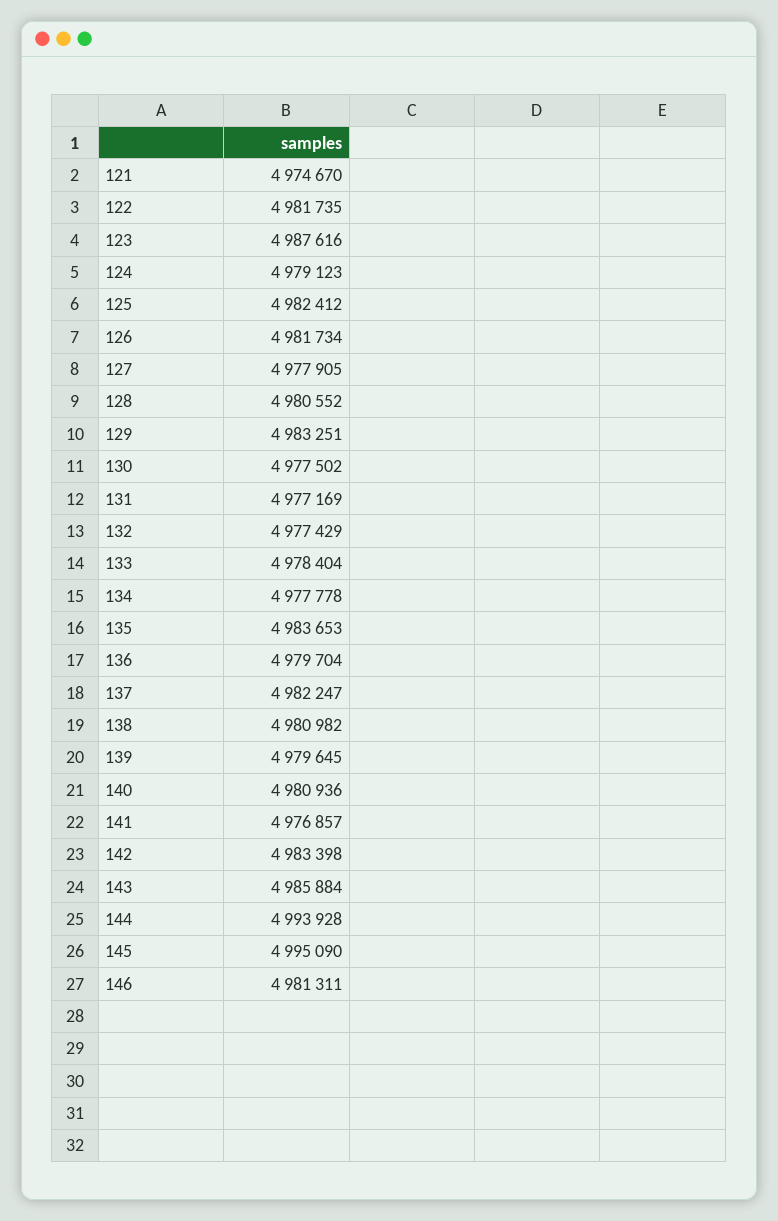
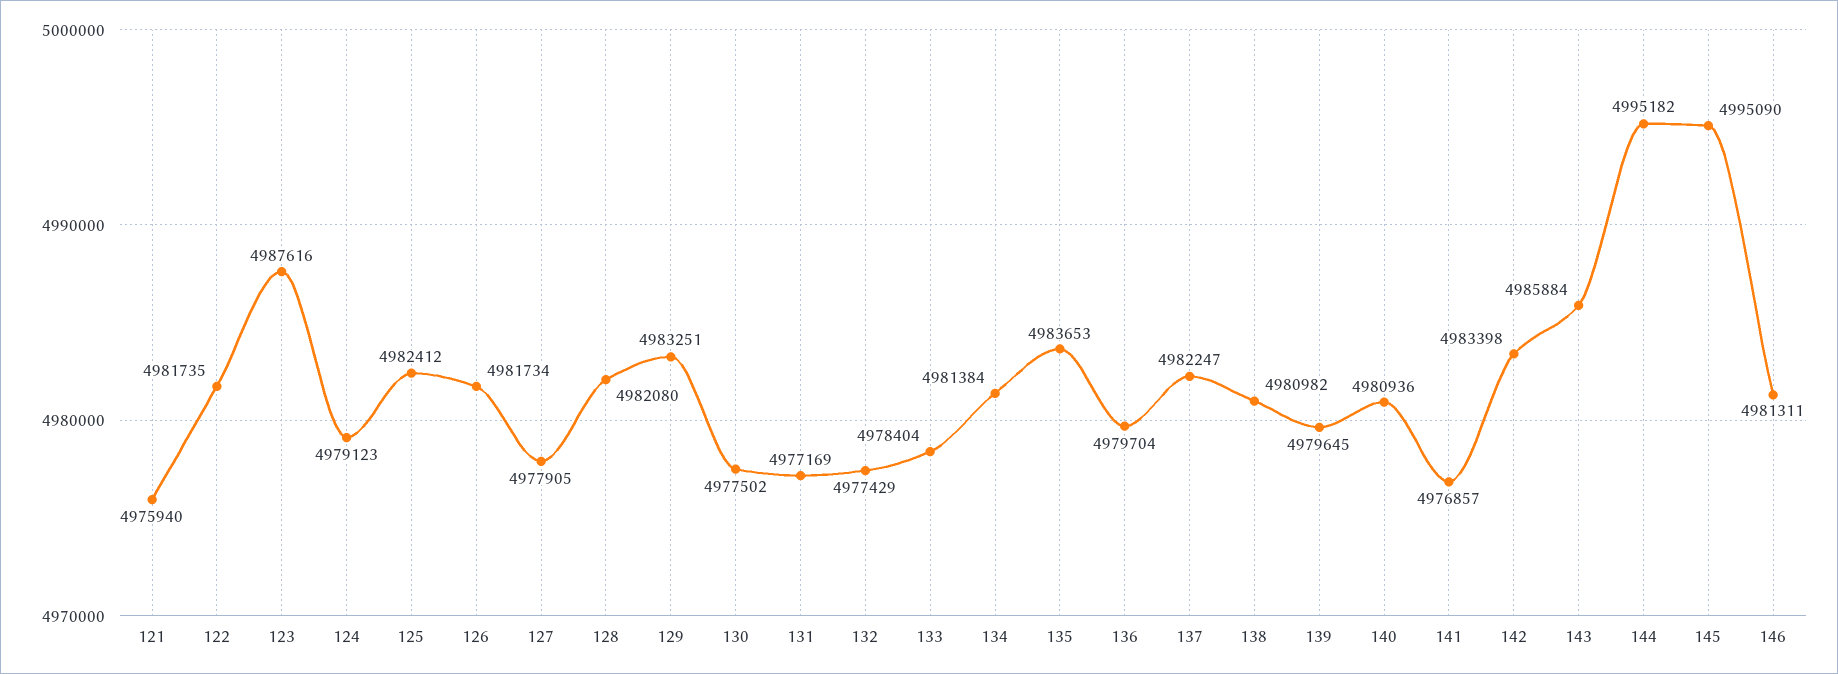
121: 4974670 -> 4975940
128: 4980552 -> 4982080
134: 4977778 -> 4981384
144: 4993928 -> 4995182

